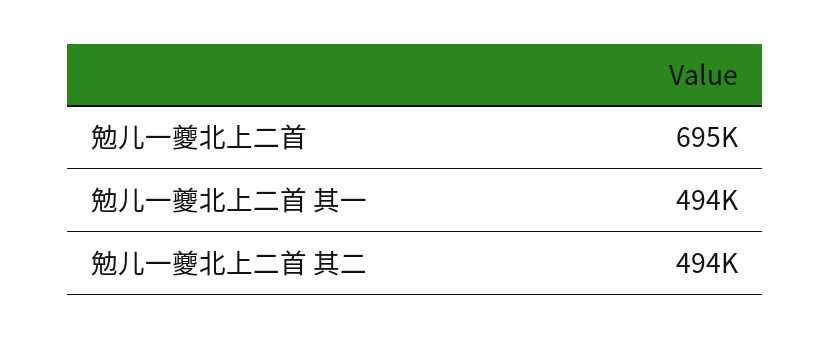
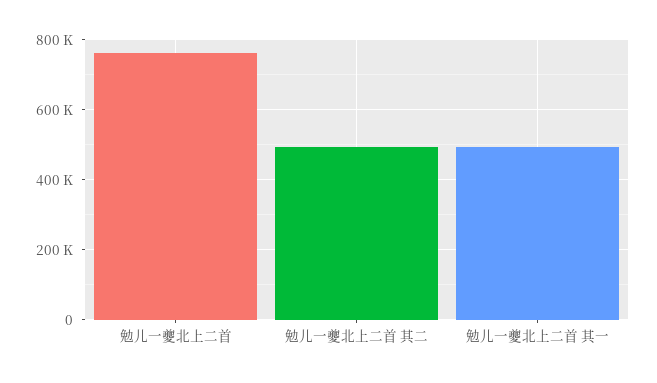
勉儿一夔北上二首: 695000 -> 760000

